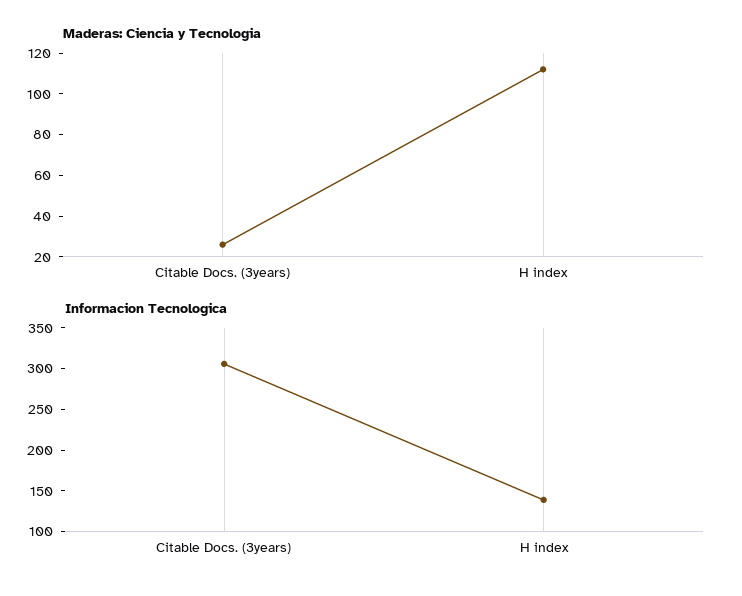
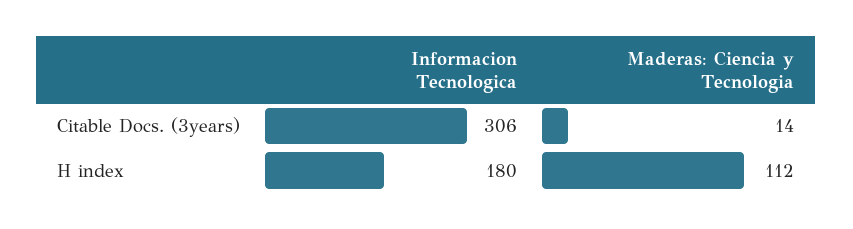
Maderas: Ciencia y Tecnologia, Citable Docs. (3years): 25 -> 14
Informacion Tecnologica, H index: 140 -> 180

